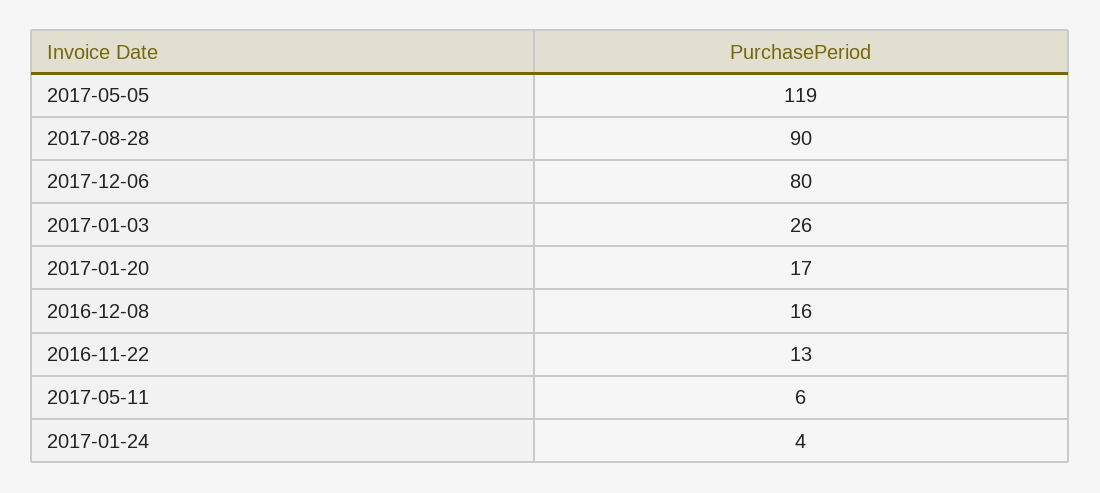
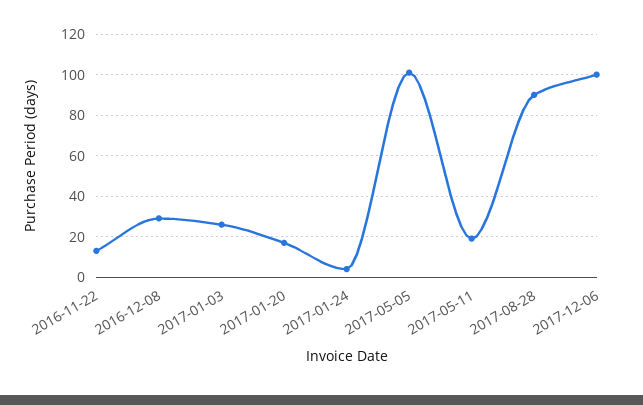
2017-05-05: 119 -> 100
2017-12-06: 80 -> 100
2016-12-08: 16 -> 30
2017-05-11: 6 -> 20

